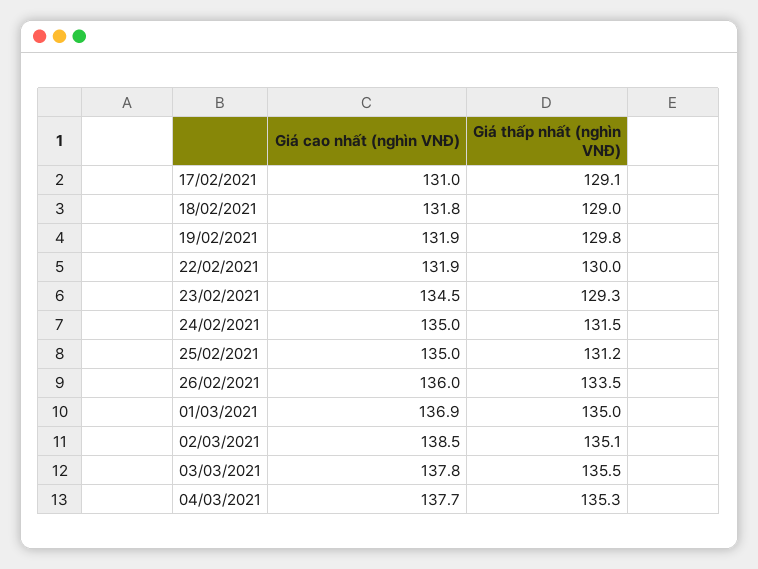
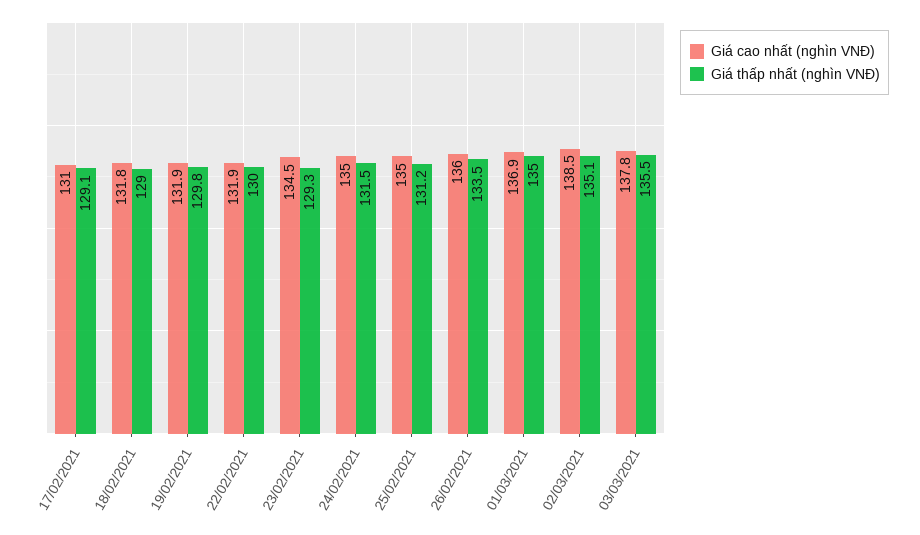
Giá cao nhất (nghìn VNĐ), 04/03/2021: 137.7 -> none
Giá thấp nhất (nghìn VNĐ), 04/03/2021: 135.3 -> none

